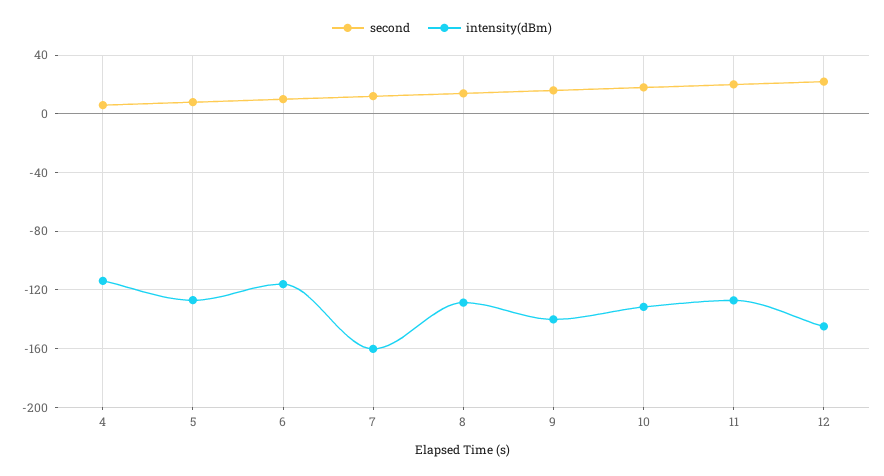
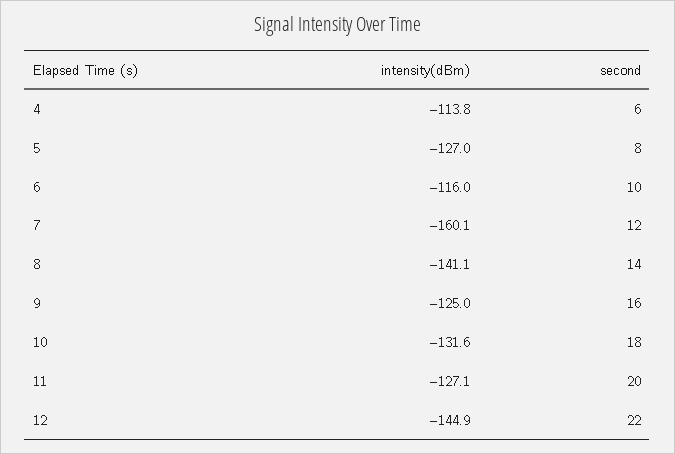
intensity(dBm), 8: -130 -> -141.1
intensity(dBm), 9: -140 -> -125

